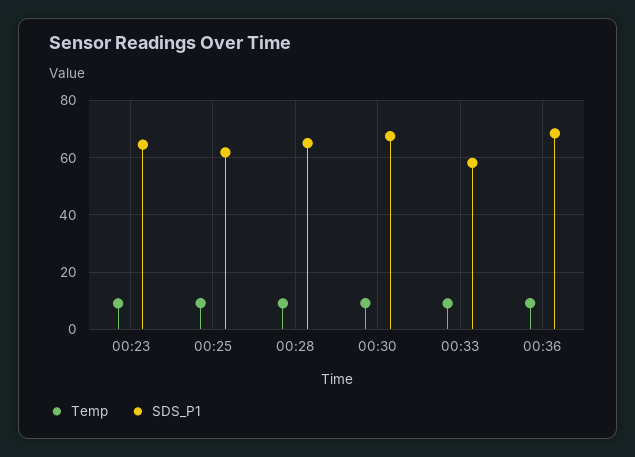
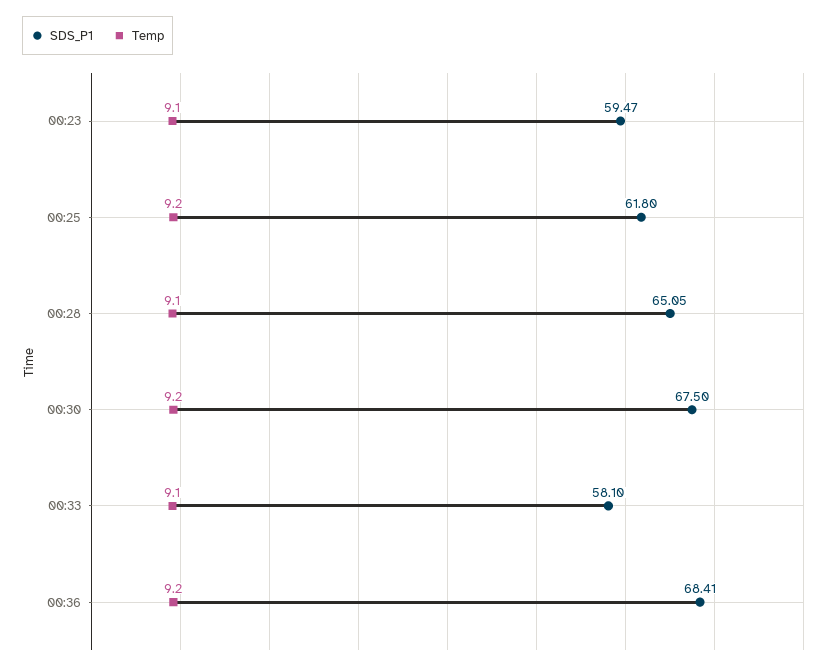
SDS_P1, 00:23: 65 -> 59.47

